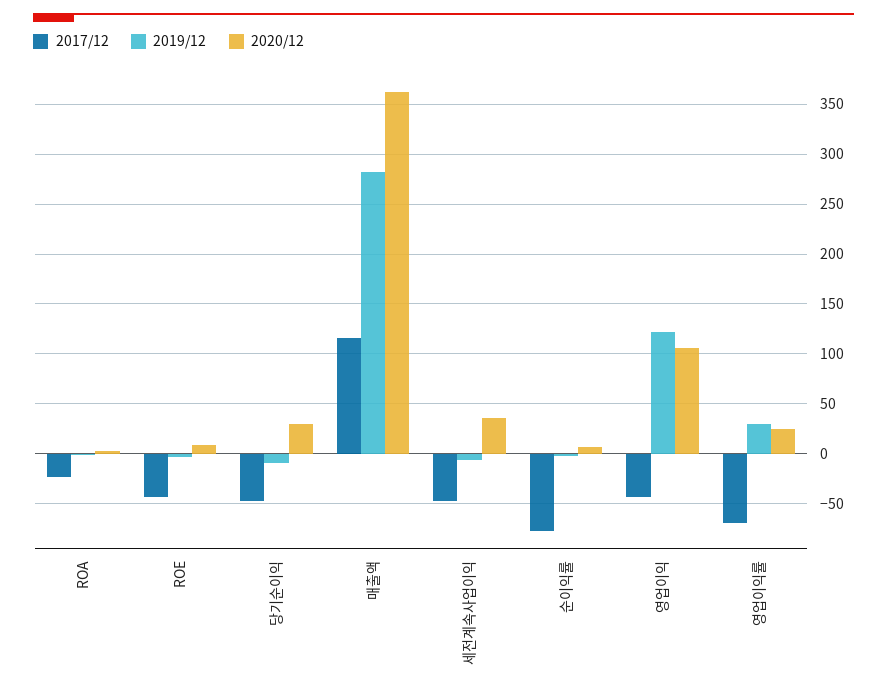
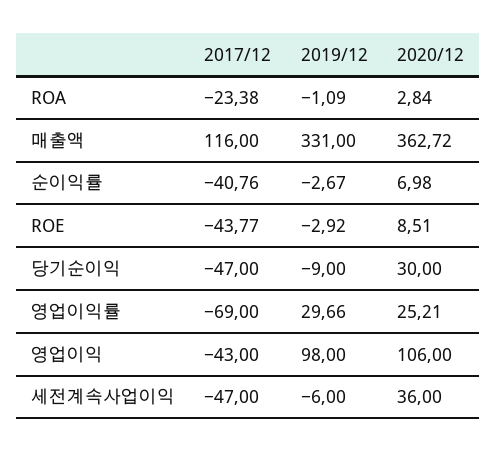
2019/12, 매출액: 280 -> 331
2017/12, 순이익률: -80 -> -40.76
2019/12, 영업이익: 120 -> 98

